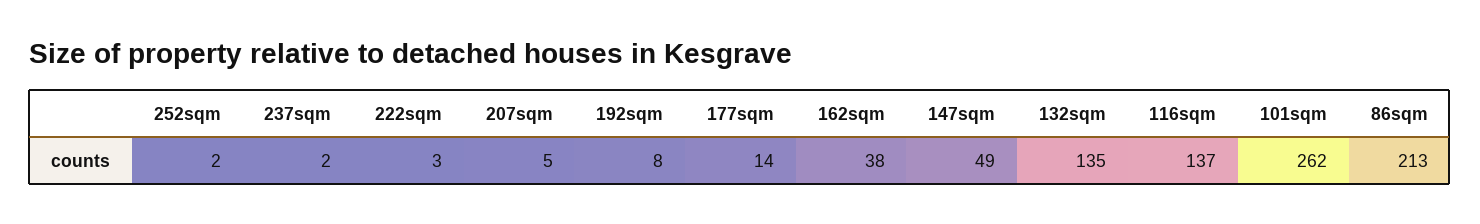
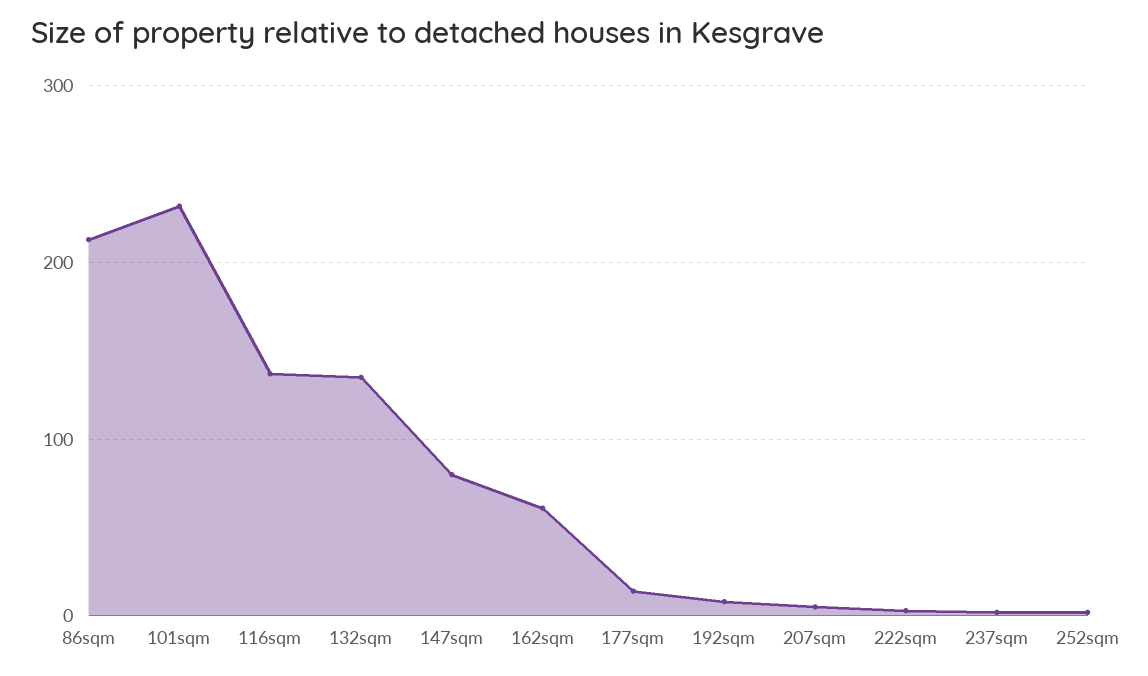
162sqm: 38 -> 60
147sqm: 49 -> 80
101sqm: 262 -> 230

